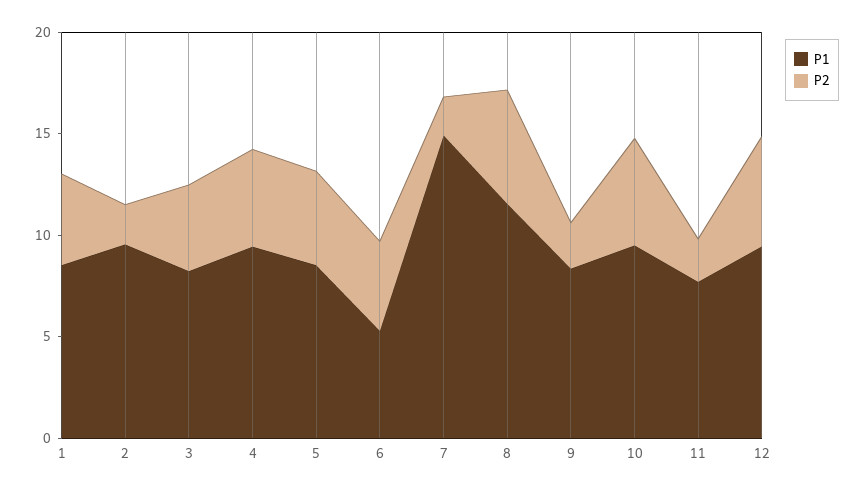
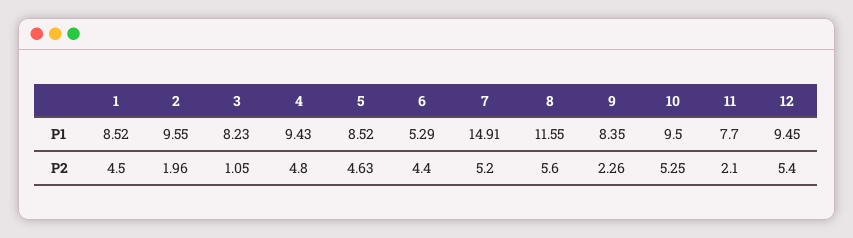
P2, 3: 4 -> 1.05
P2, 7: 2 -> 5.2

